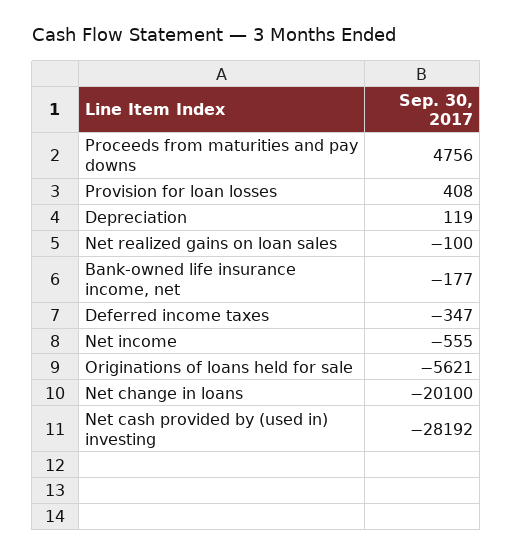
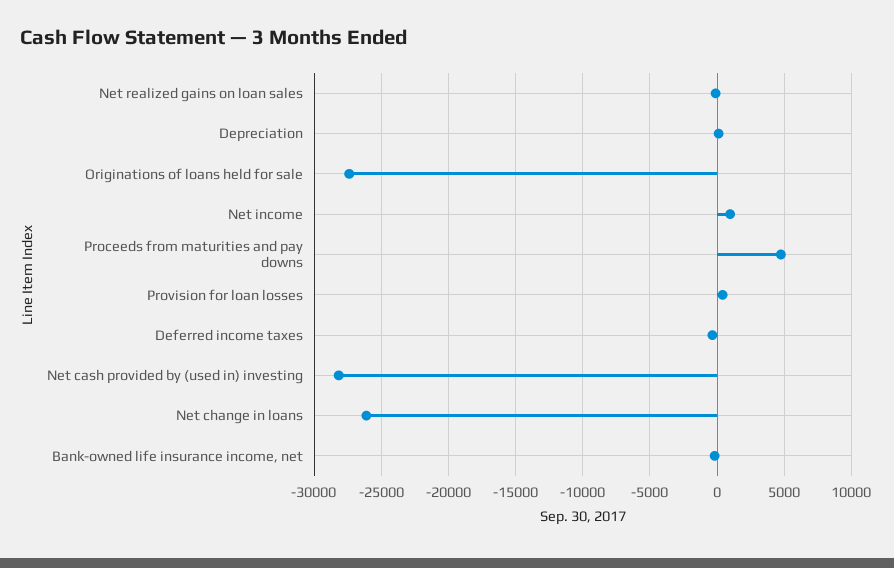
Net income: -555 -> 1000
Originations of loans held for sale: -5621 -> -27500
Net change in loans: -20100 -> -26000

